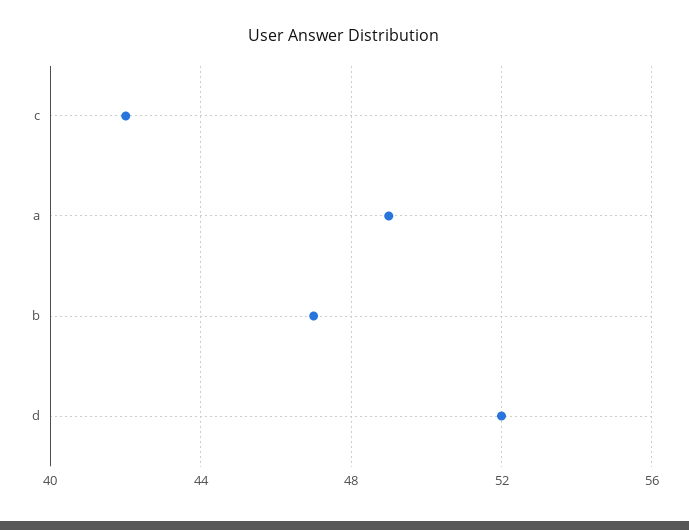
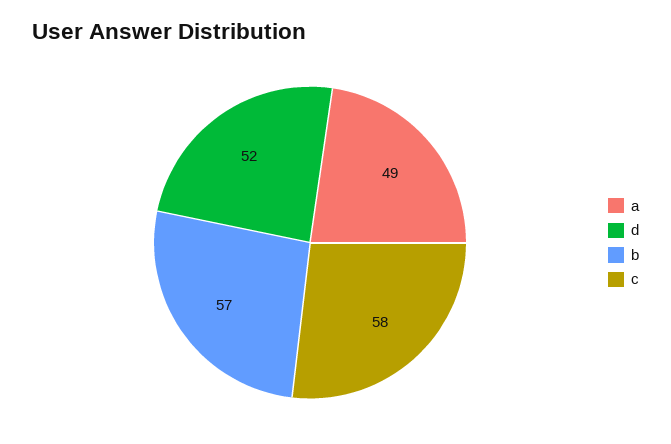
c: 42 -> 58
b: 47 -> 57

